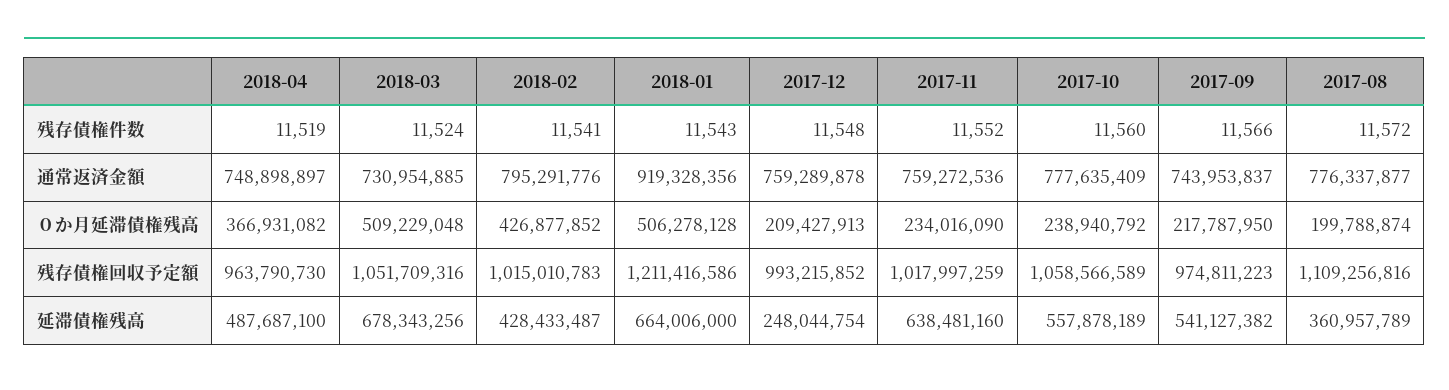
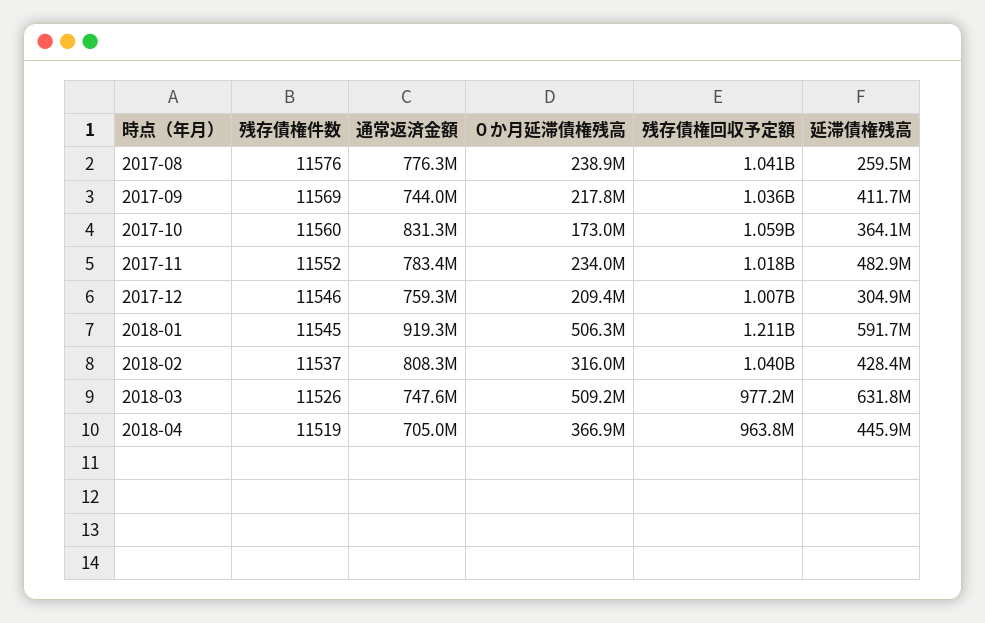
2018-03, 残存債権件数: 11524 -> 11526
2018-02, 残存債権件数: 11541 -> 11537
2018-01, 残存債権件数: 11543 -> 11545
2017-12, 残存債権件数: 11548 -> 11546
2017-09, 残存債権件数: 11566 -> 11569
2017-08, 残存債権件数: 11572 -> 11576
2018-04, 通常返済金額: 748898897 -> 705000000
2018-03, 通常返済金額: 730954885 -> 747600000
2018-02, 通常返済金額: 795291776 -> 808300000
2017-11, 通常返済金額: 759272536 -> 783400000
2017-10, 通常返済金額: 777635409 -> 831300000
2018-02, ０か月延滞債権残高: 426877852 -> 316000000
2017-10, ０か月延滞債権残高: 238940792 -> 173000000
2017-08, ０か月延滞債権残高: 199788874 -> 238900000
2018-03, 残存債権回収予定額: 1051709316 -> 977200000
2018-02, 残存債権回収予定額: 1015010783 -> 1040000000
2017-12, 残存債権回収予定額: 993215852 -> 1007000000
2017-09, 残存債権回収予定額: 974811223 -> 1036000000
2017-08, 残存債権回収予定額: 1109256816 -> 1041000000
2018-04, 延滞債権残高: 487687100 -> 445900000
2018-03, 延滞債権残高: 678343256 -> 631800000
2018-01, 延滞債権残高: 664006000 -> 591700000
2017-12, 延滞債権残高: 248044754 -> 304900000
2017-11, 延滞債権残高: 638481160 -> 482900000
2017-10, 延滞債権残高: 557878189 -> 364100000
2017-09, 延滞債権残高: 541127382 -> 411700000
2017-08, 延滞債権残高: 360957789 -> 259500000

